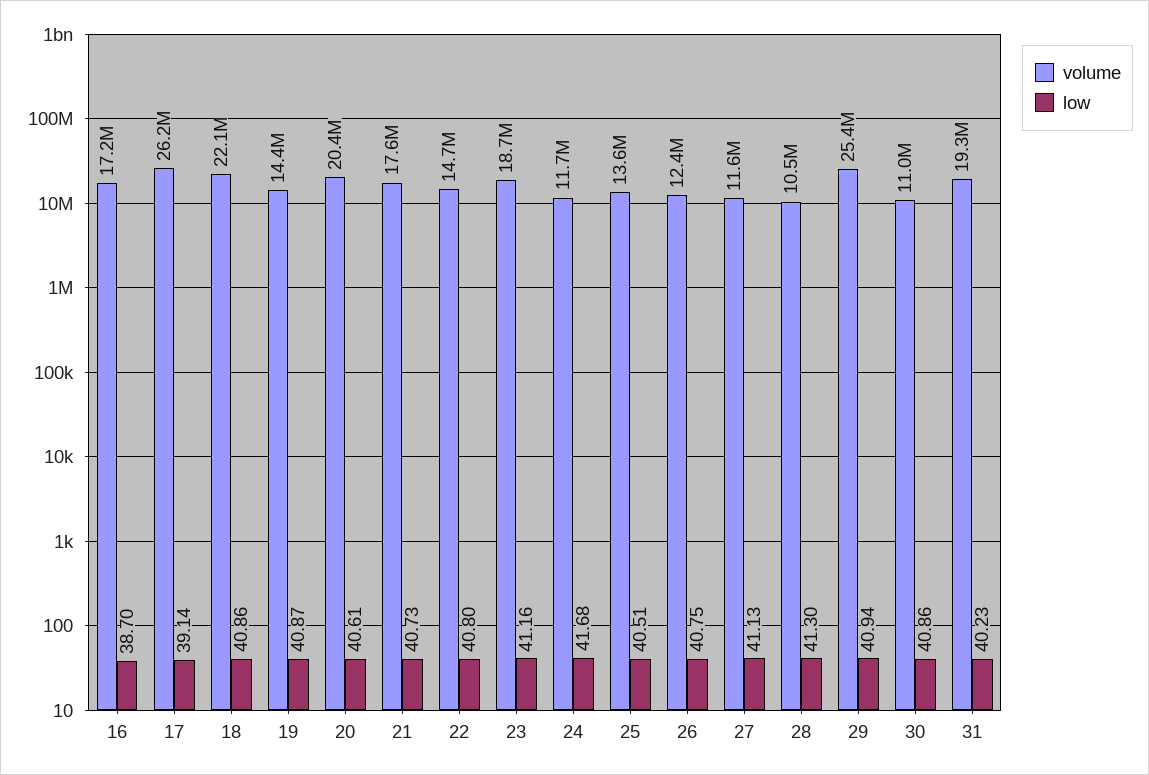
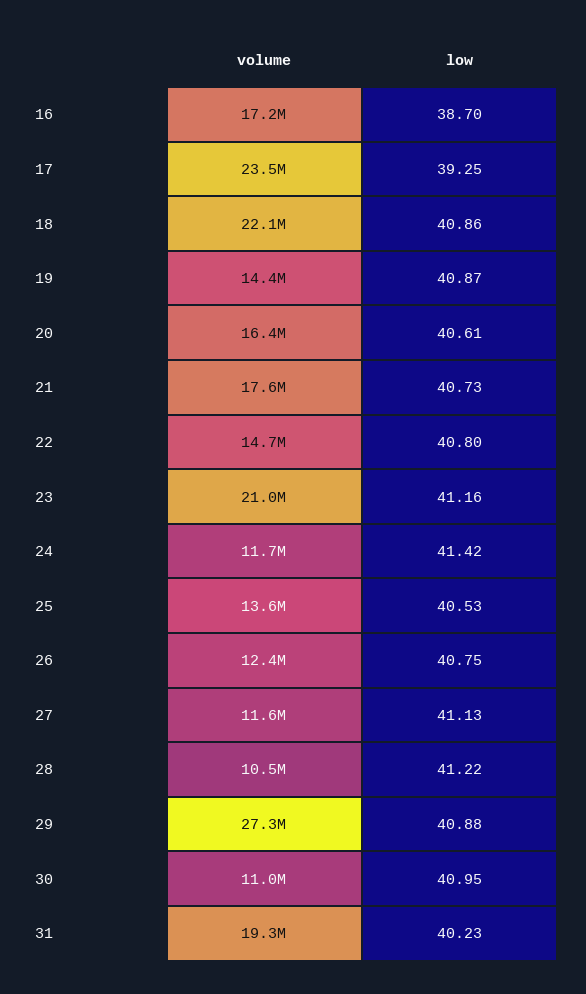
volume, 17: 26200000 -> 23500000
low, 17: 39.14 -> 39.25
volume, 20: 20400000 -> 16400000
volume, 23: 18700000 -> 21000000
low, 24: 41.68 -> 41.42
low, 25: 40.51 -> 40.53
low, 28: 41.3 -> 41.22
volume, 29: 25400000 -> 27300000
low, 29: 40.94 -> 40.88
low, 30: 40.86 -> 40.95

